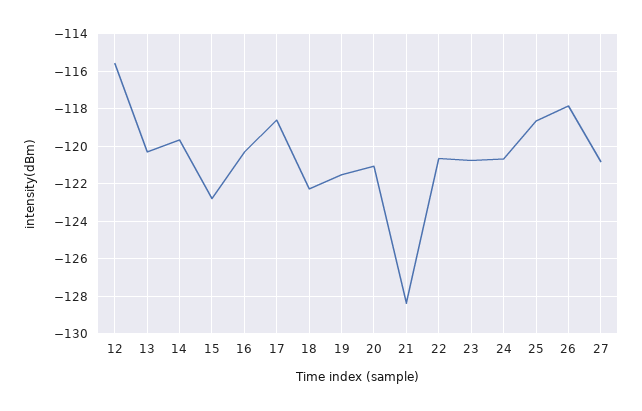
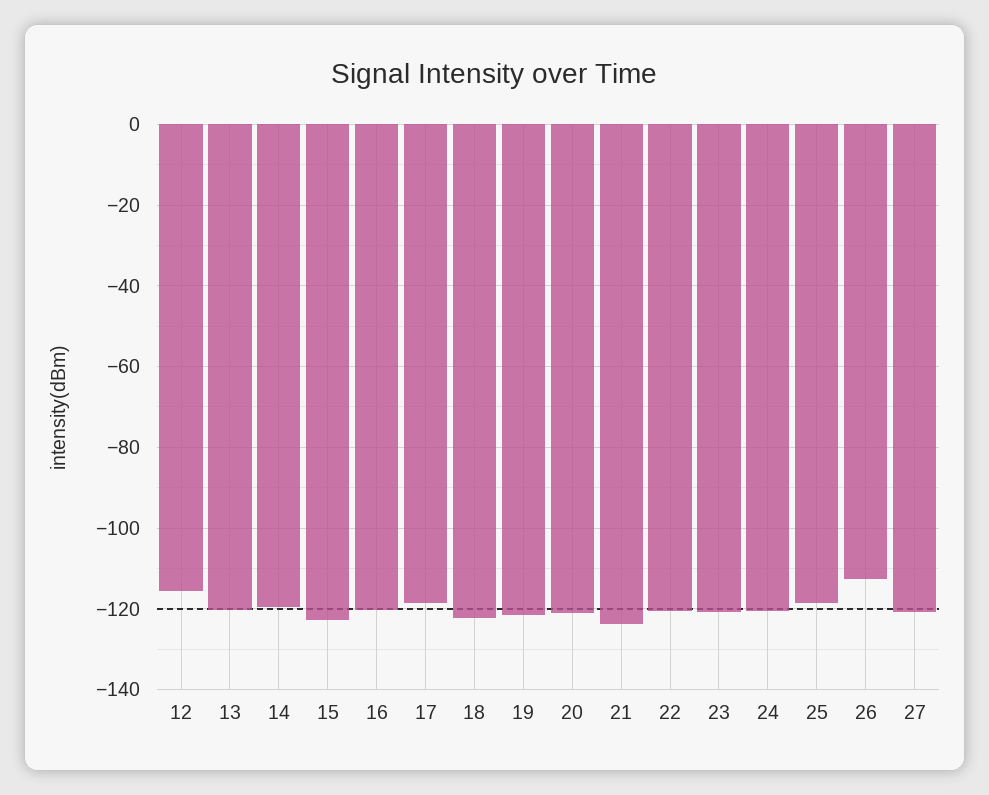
21: -128.5 -> -124
26: -118 -> -112

